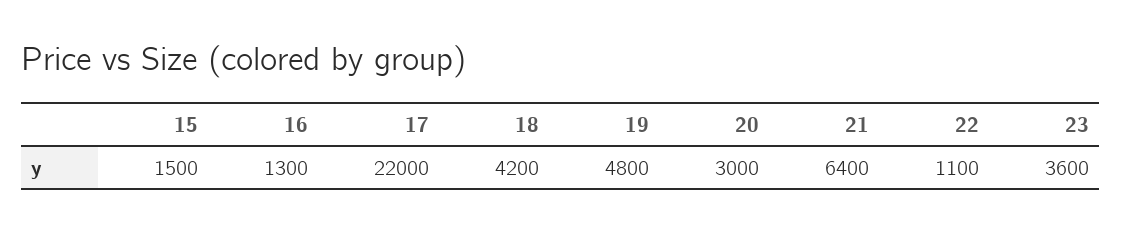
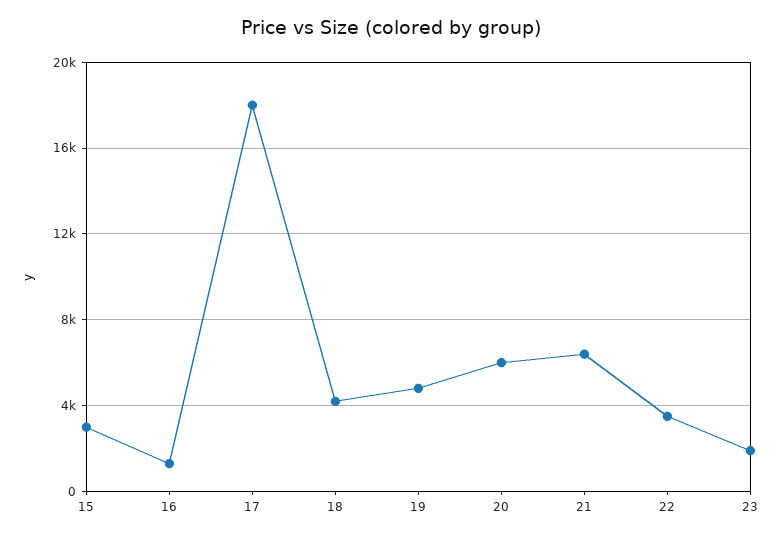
15: 1500 -> 3000
17: 22000 -> 18000
20: 3000 -> 6000
22: 1100 -> 3500
23: 3600 -> 2000

